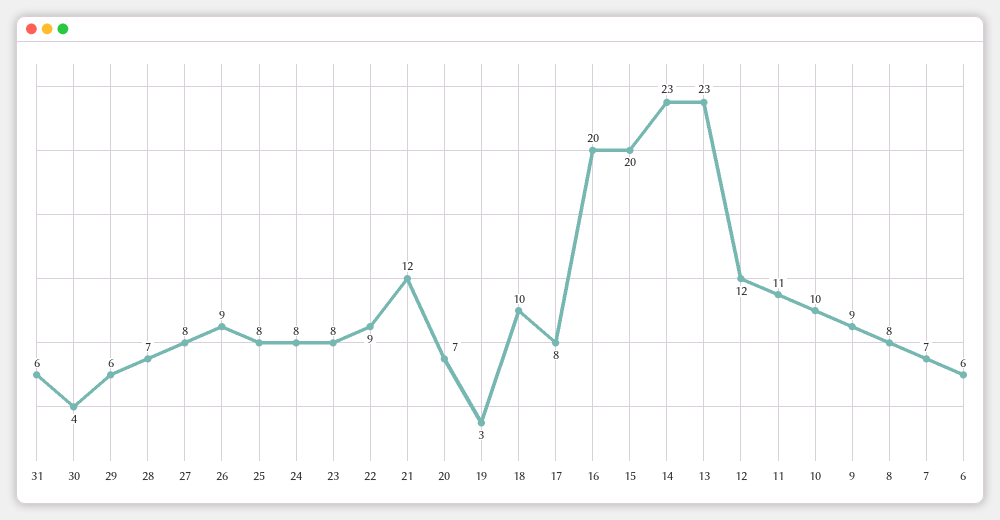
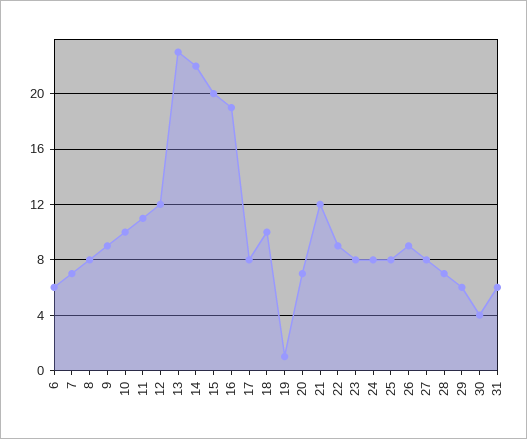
19: 3 -> 1
16: 20 -> 19
14: 23 -> 22

